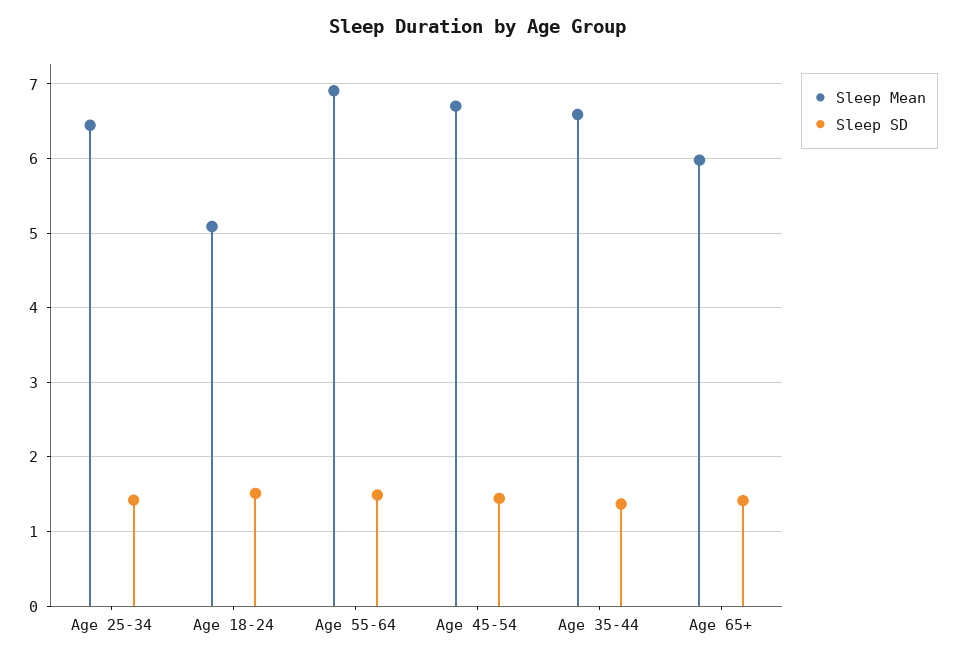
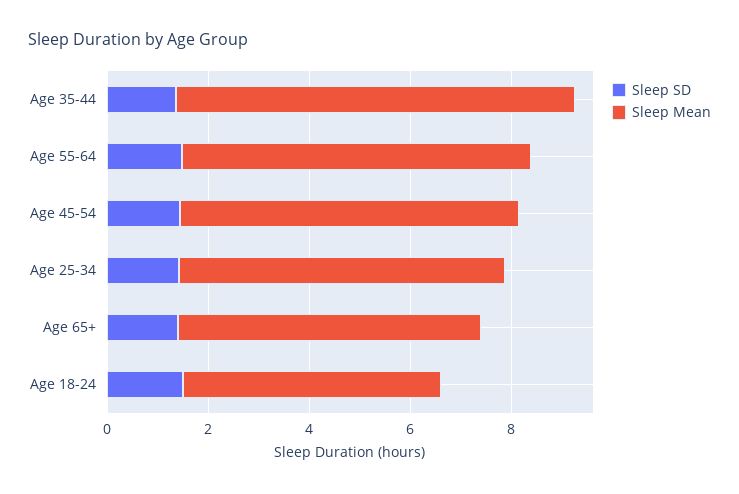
Sleep Mean, Age 35-44: 6.6 -> 8

